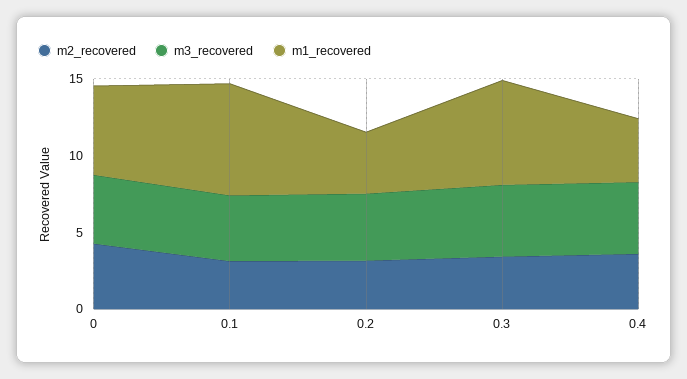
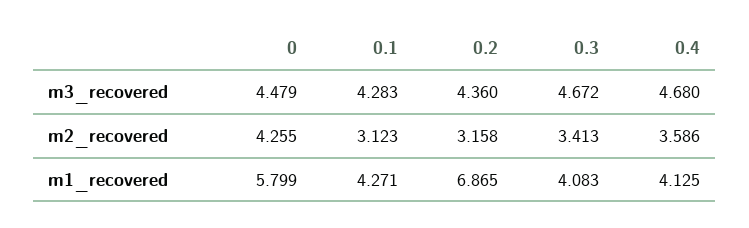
m1_recovered, 0.1: 7 -> 4.271
m1_recovered, 0.2: 4 -> 6.865
m1_recovered, 0.3: 7 -> 4.083

